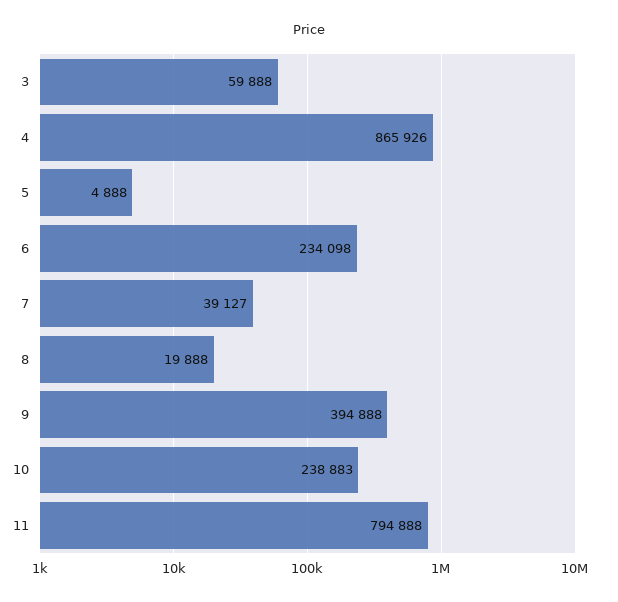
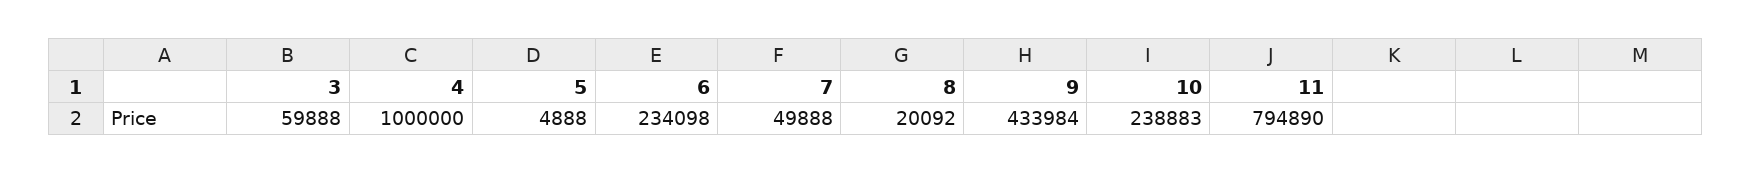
4: 865926 -> 1000000
7: 39127 -> 49888
8: 19888 -> 20092
9: 394888 -> 433984
11: 794888 -> 794890

